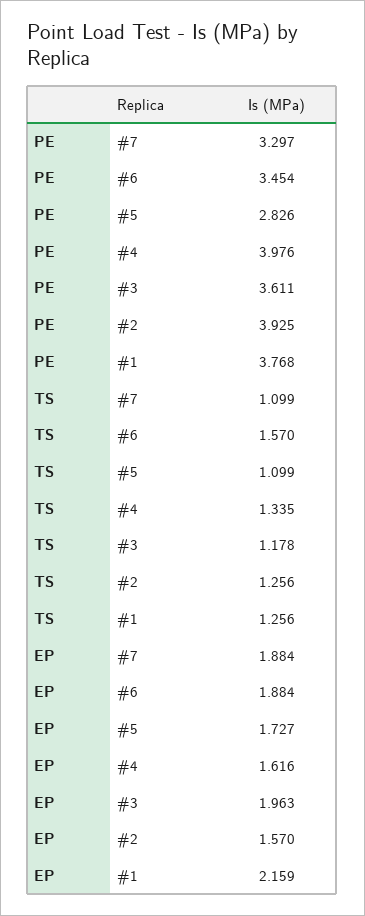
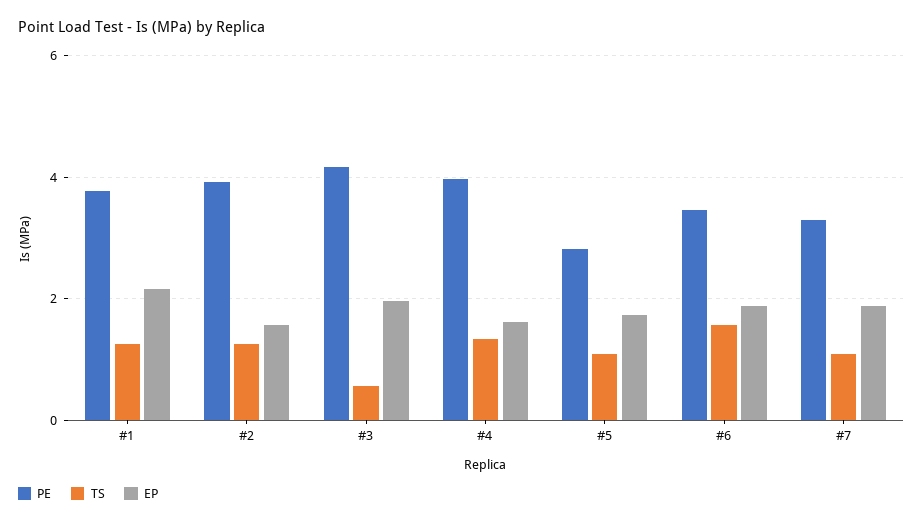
PE, #3: 3.611 -> 4.2
TS, #3: 1.178 -> 0.6

